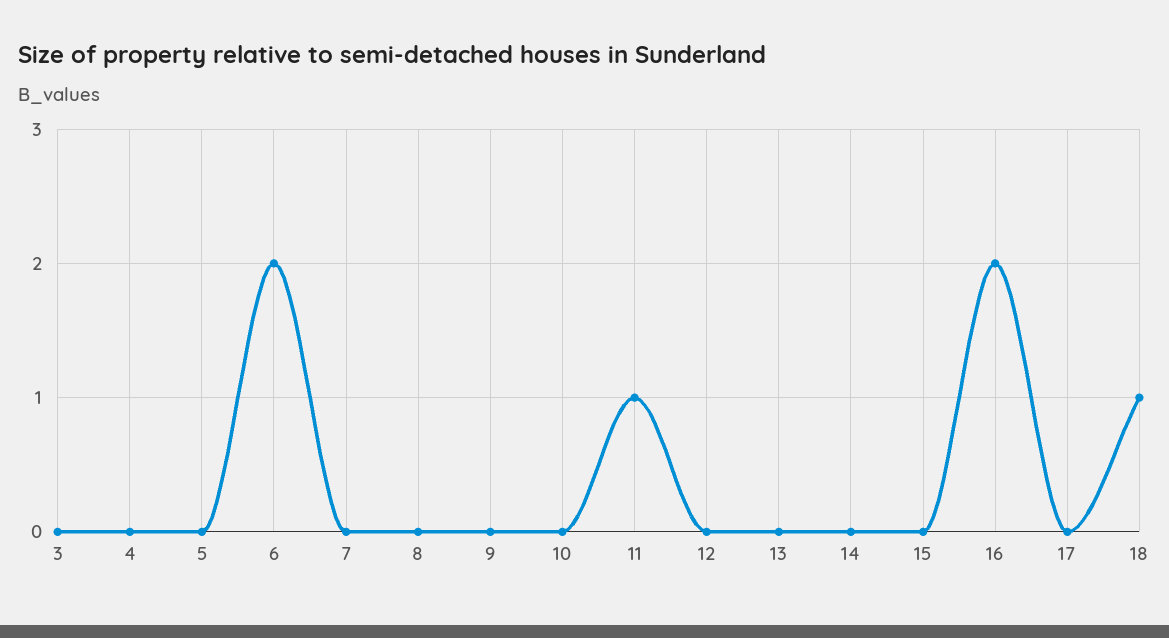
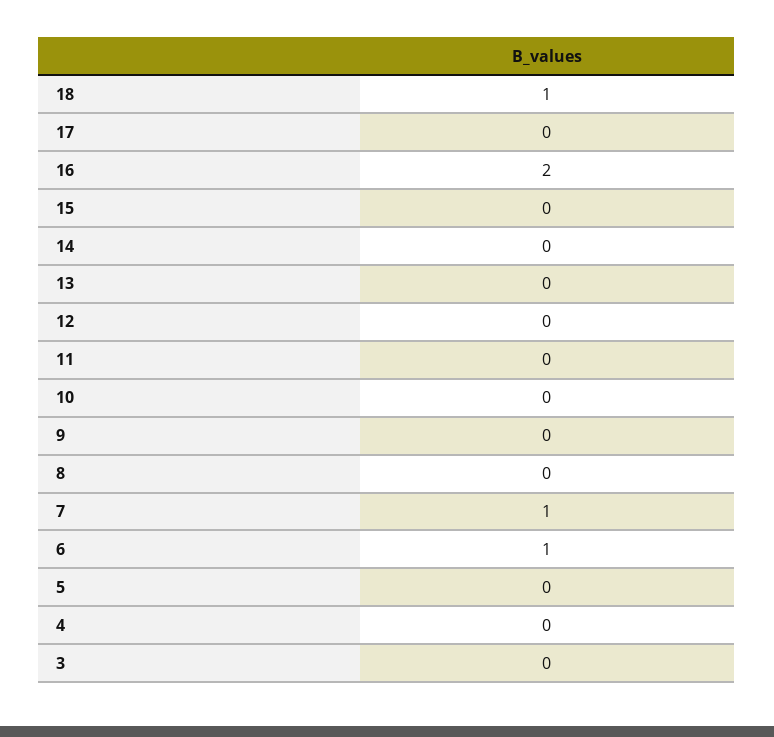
6: 2 -> 1
7: 0 -> 1
11: 1 -> 0

